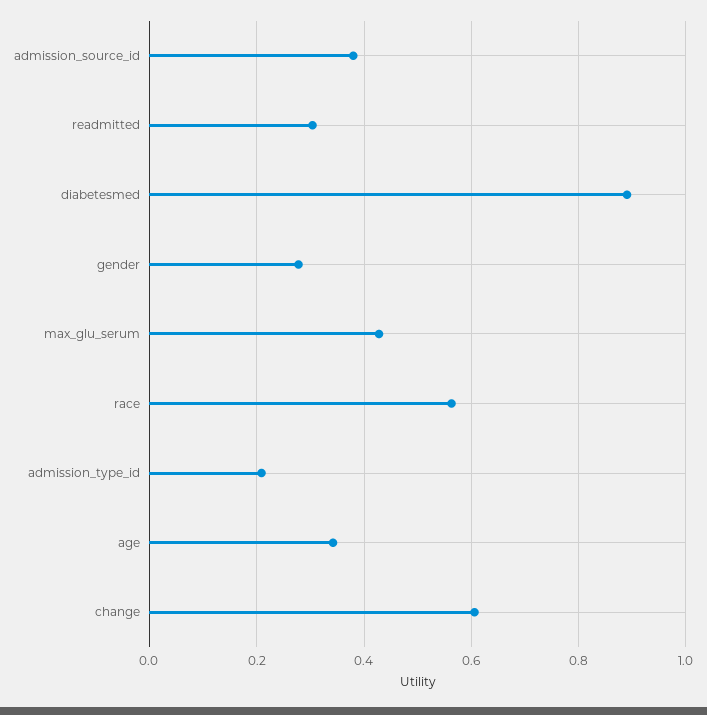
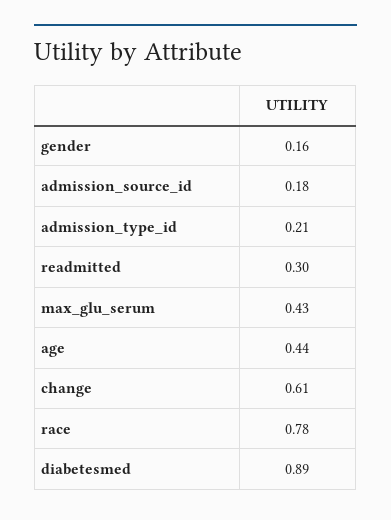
admission_source_id: 0.38 -> 0.18
gender: 0.28 -> 0.16
race: 0.56 -> 0.78
age: 0.34 -> 0.44

